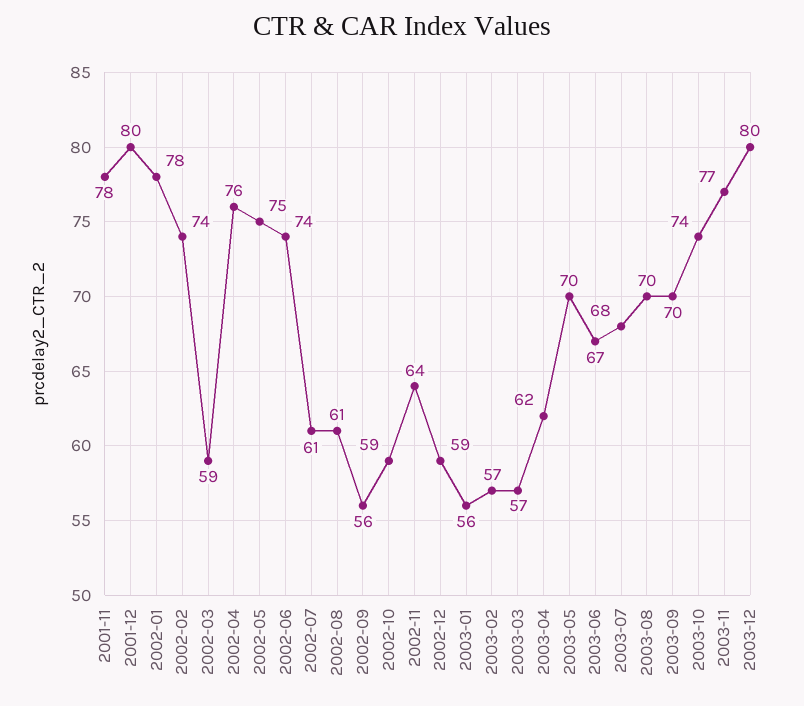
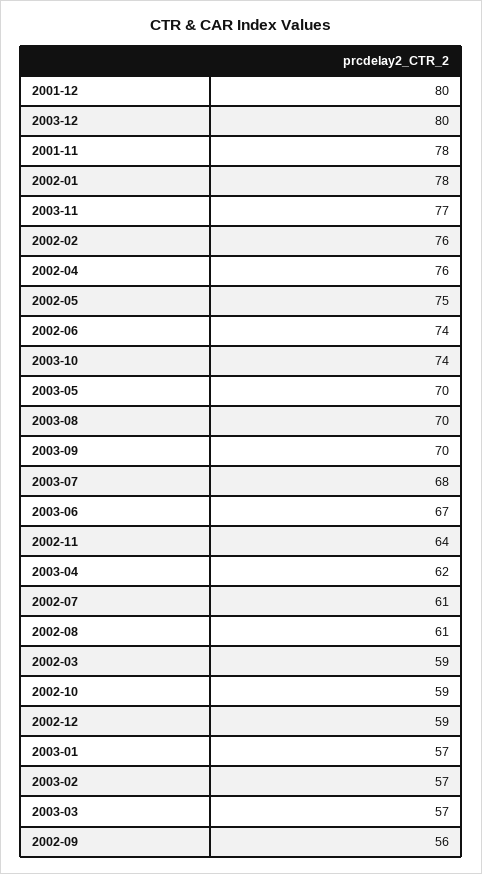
2002-02: 74 -> 76
2003-01: 56 -> 57

